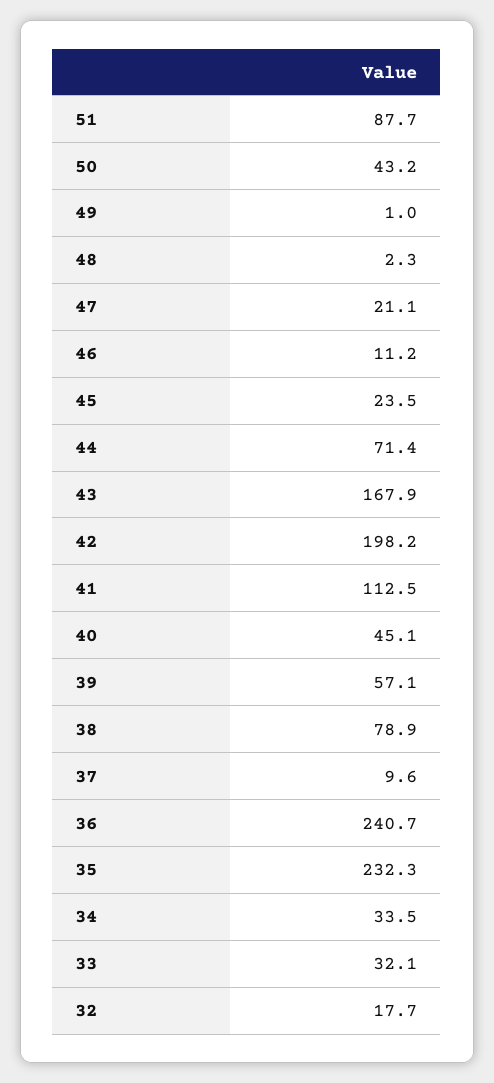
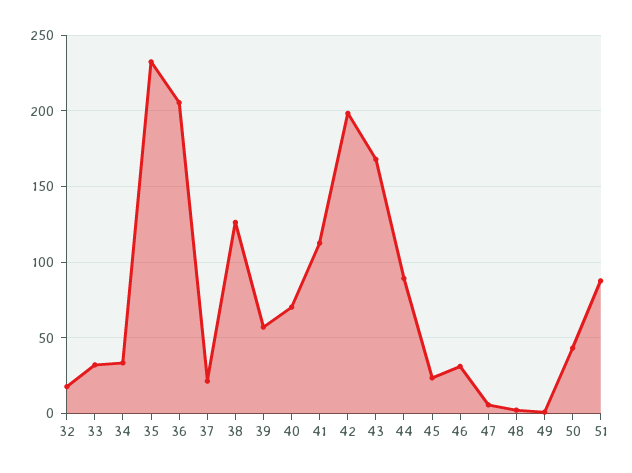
47: 21.1 -> 5
46: 11.2 -> 30
44: 71.4 -> 90
40: 45.1 -> 70
38: 78.9 -> 125
37: 9.6 -> 20
36: 240.7 -> 205

